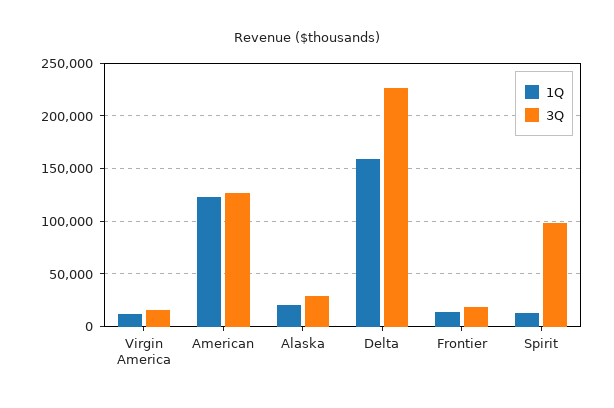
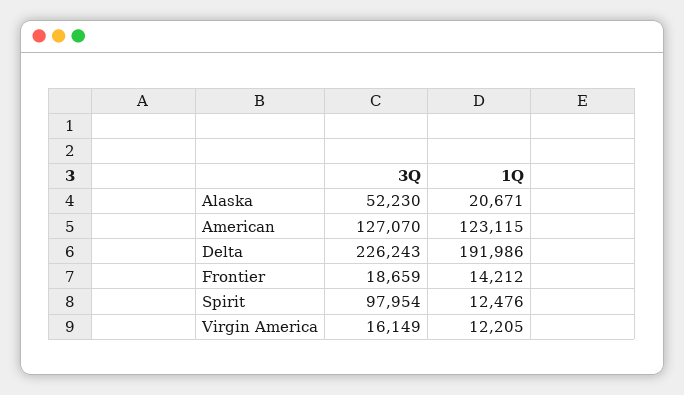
3Q, Alaska: 30000 -> 52230
1Q, Delta: 160000 -> 191986

